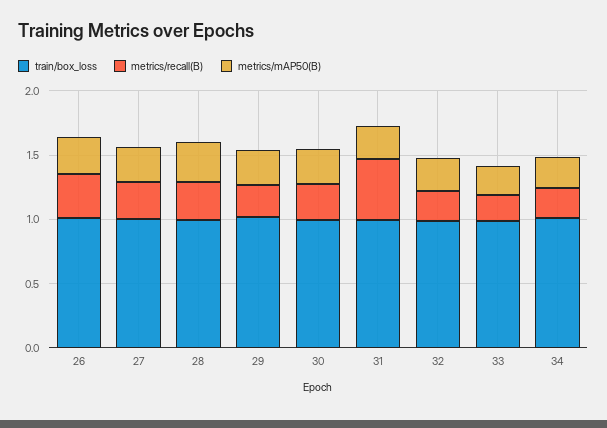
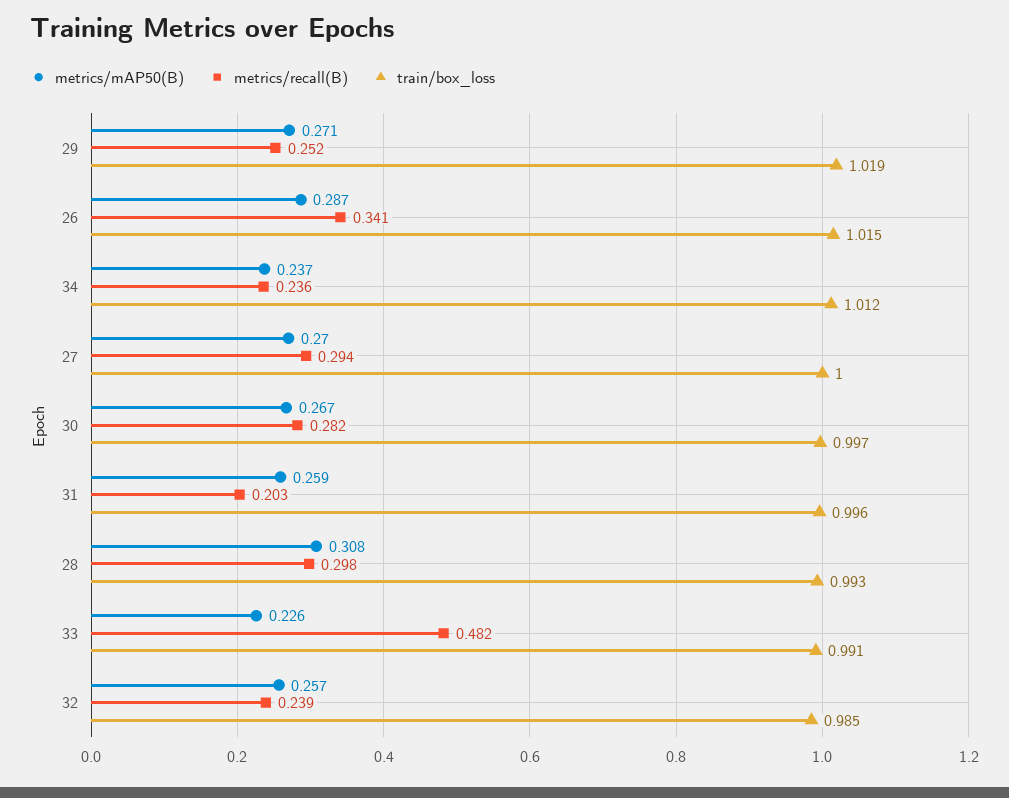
metrics/recall(B), 31: 0.5 -> 0.203
metrics/recall(B), 33: 0.2 -> 0.482

